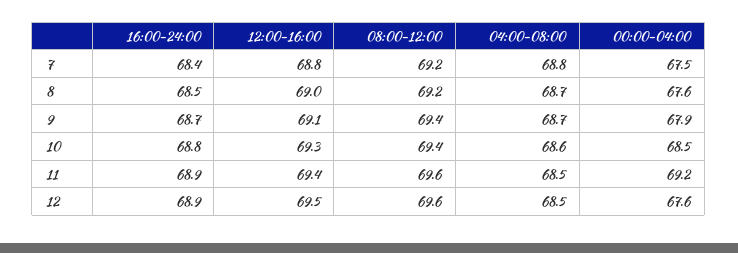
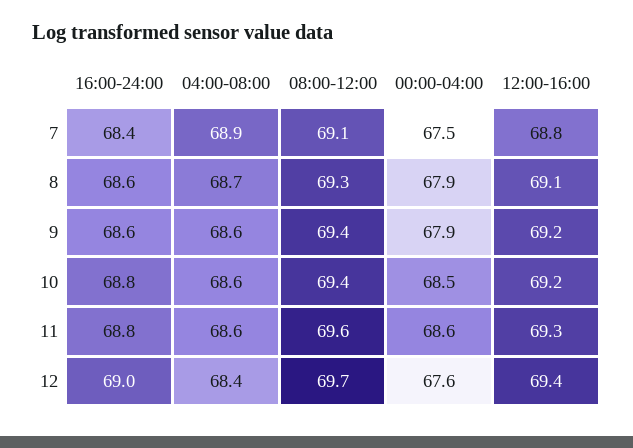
08:00-12:00, 7: 69.2 -> 69.1
04:00-08:00, 7: 68.8 -> 68.9
16:00-24:00, 8: 68.5 -> 68.6
12:00-16:00, 8: 69 -> 69.1
08:00-12:00, 8: 69.2 -> 69.3
00:00-04:00, 8: 67.6 -> 67.9
16:00-24:00, 9: 68.7 -> 68.6
12:00-16:00, 9: 69.1 -> 69.2
04:00-08:00, 9: 68.7 -> 68.6
12:00-16:00, 10: 69.3 -> 69.2
16:00-24:00, 11: 68.9 -> 68.8
12:00-16:00, 11: 69.4 -> 69.3
04:00-08:00, 11: 68.5 -> 68.6
00:00-04:00, 11: 69.2 -> 68.6
16:00-24:00, 12: 68.9 -> 69
12:00-16:00, 12: 69.5 -> 69.4
08:00-12:00, 12: 69.6 -> 69.7
04:00-08:00, 12: 68.5 -> 68.4

